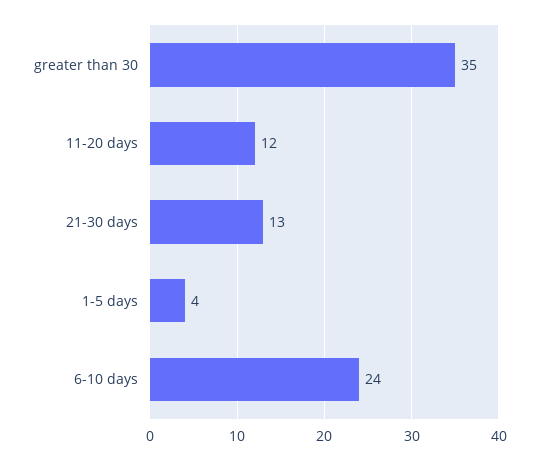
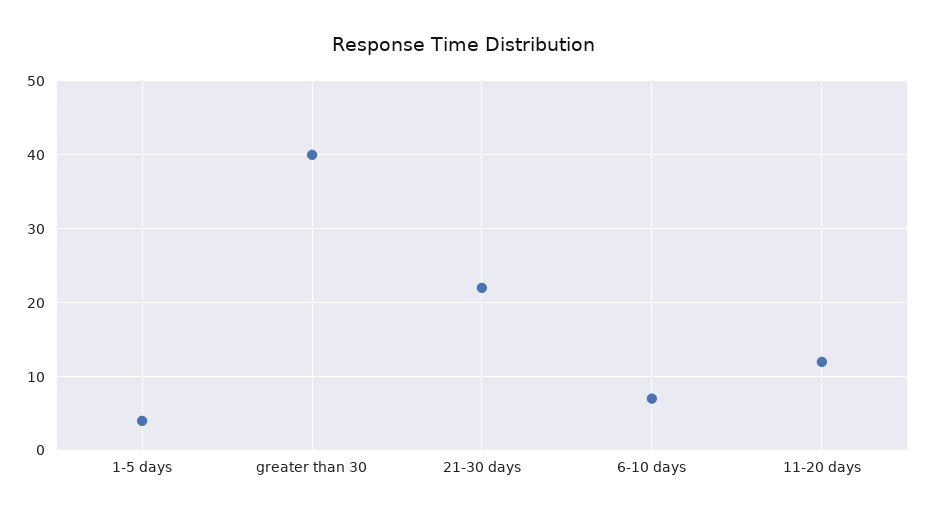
greater than 30: 35 -> 40
21-30 days: 13 -> 22
6-10 days: 24 -> 7

